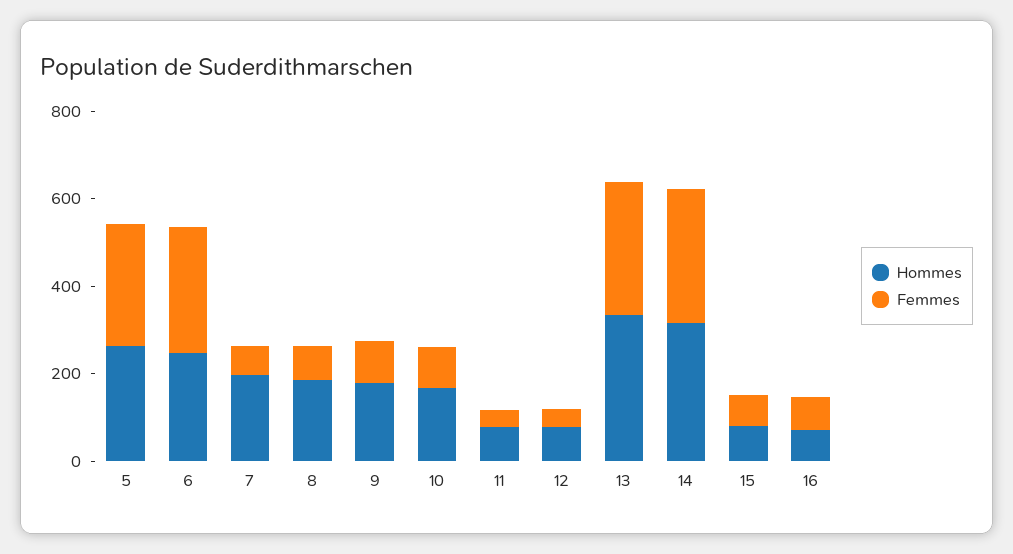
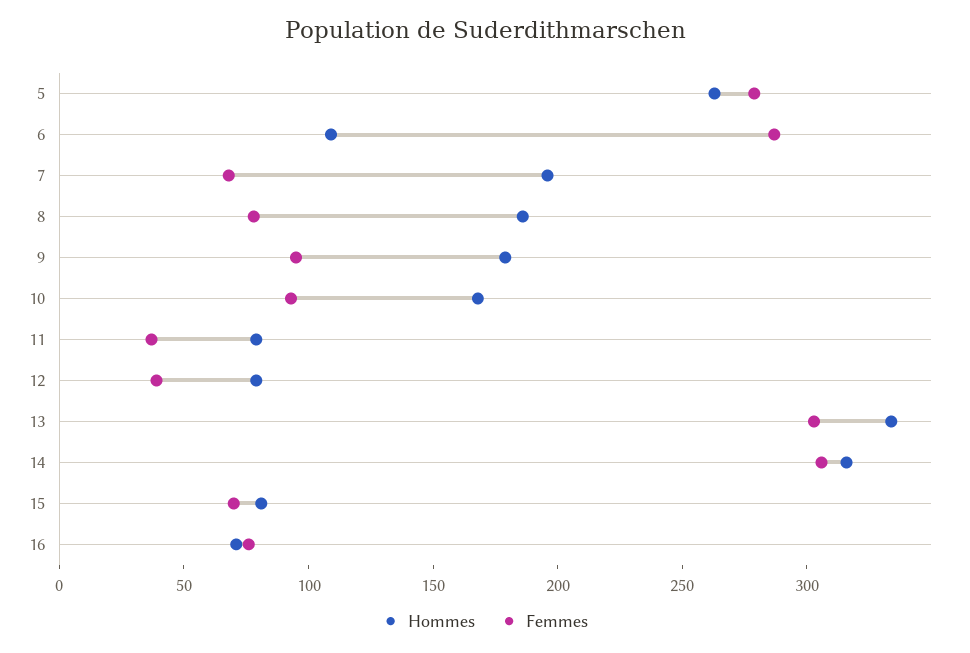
Hommes, 6: 250 -> 110

